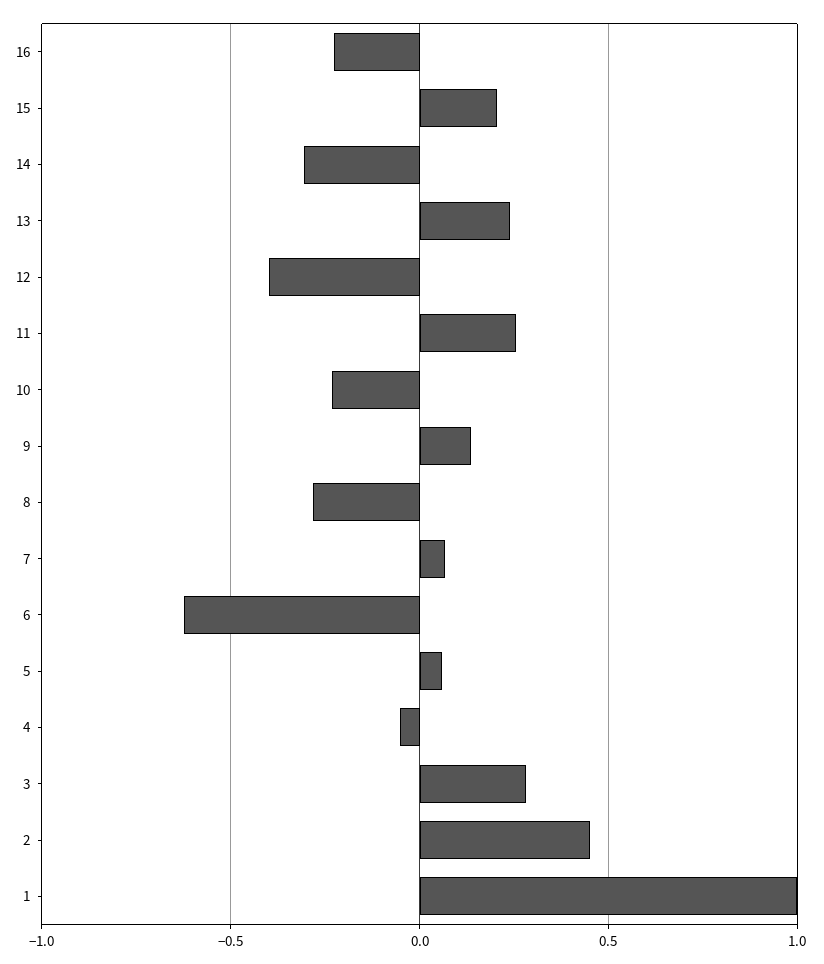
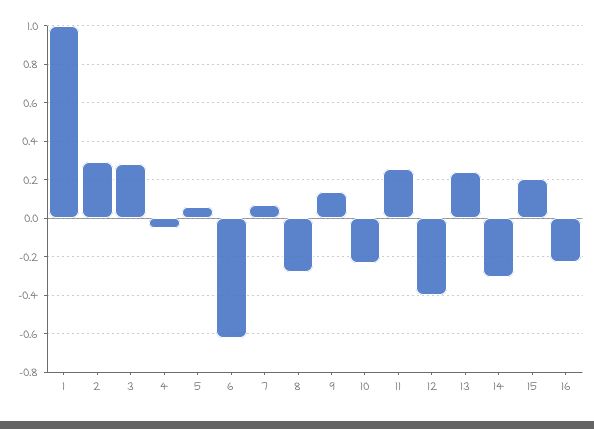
2: 0.45 -> 0.3

